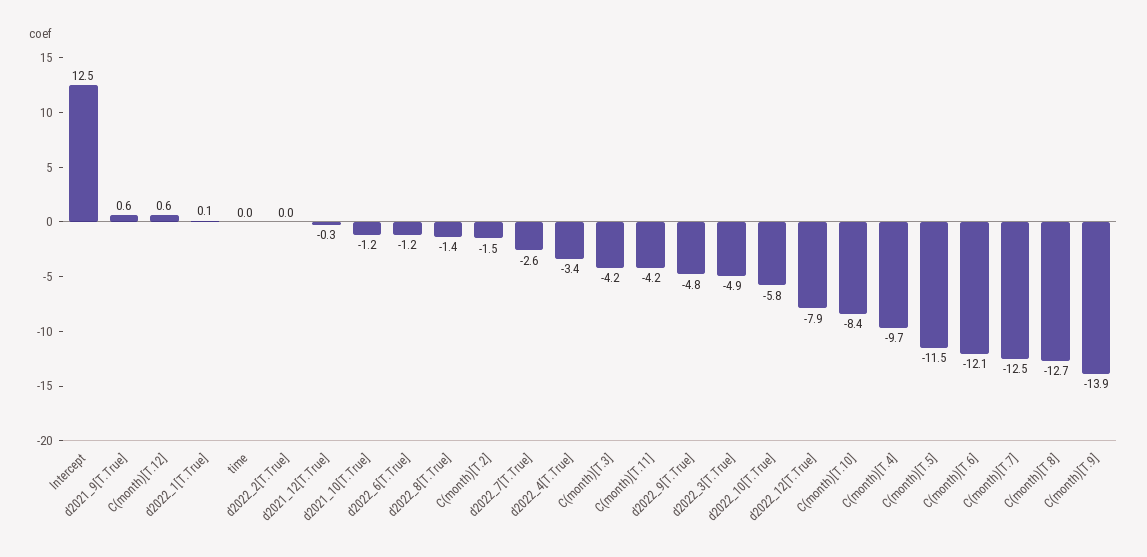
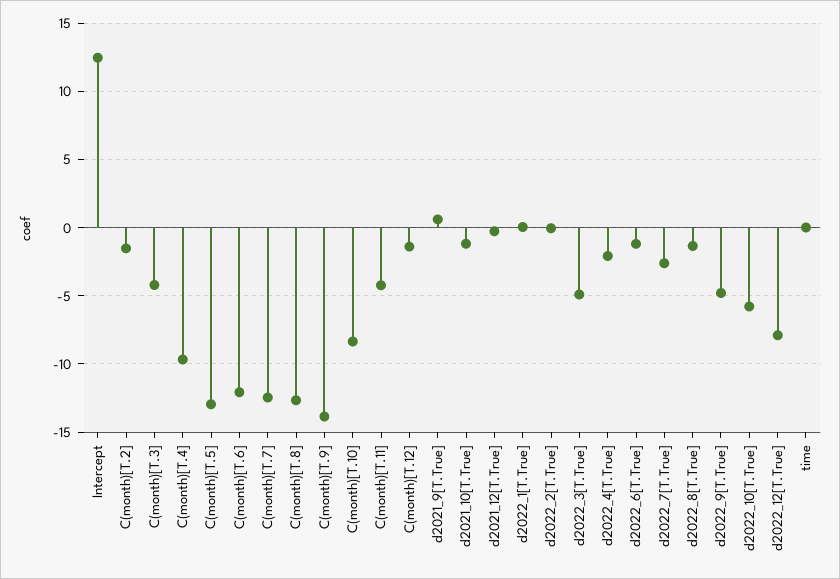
C(month)[T.12]: 0.6 -> -1.5
d2022_4[T.True]: -3.4 -> -2
C(month)[T.5]: -11.5 -> -13

